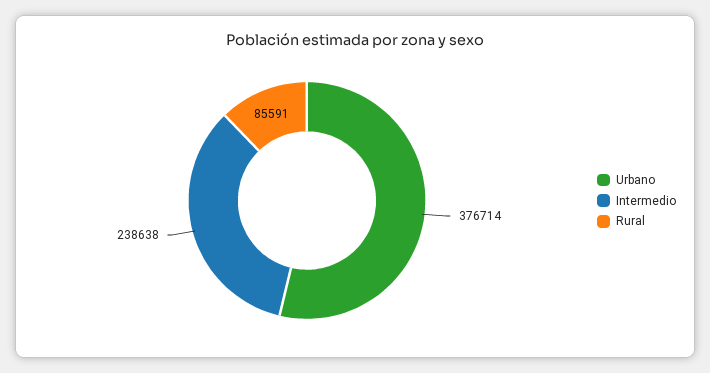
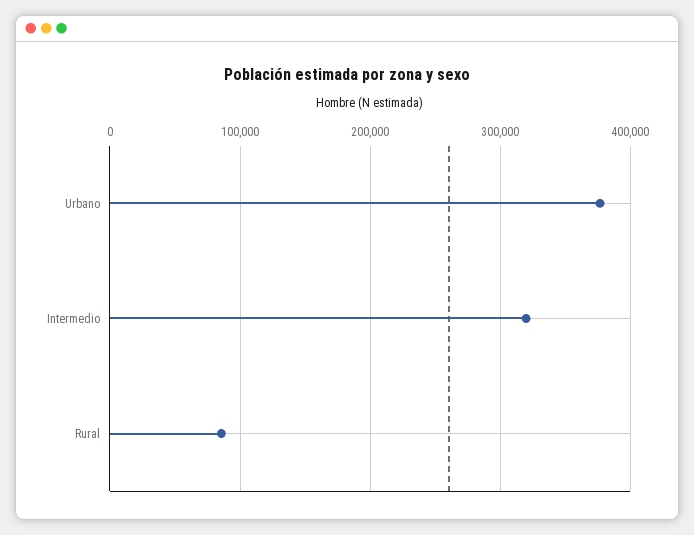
Intermedio: 238638 -> 320000

